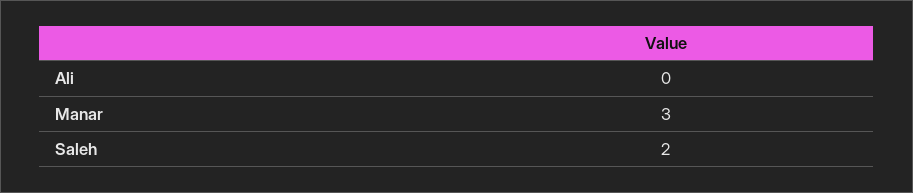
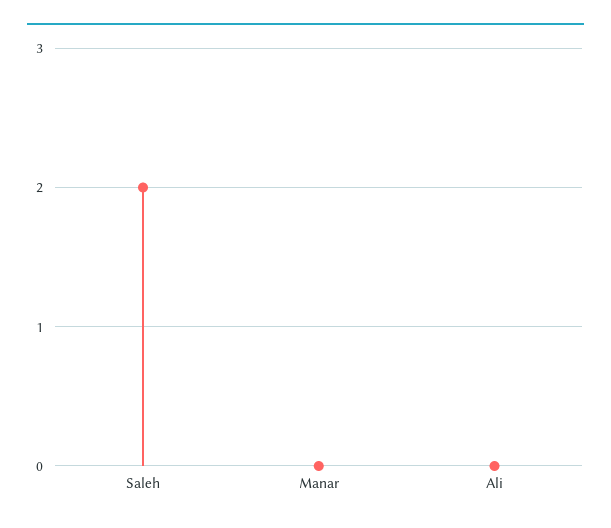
Manar: 3 -> 0

